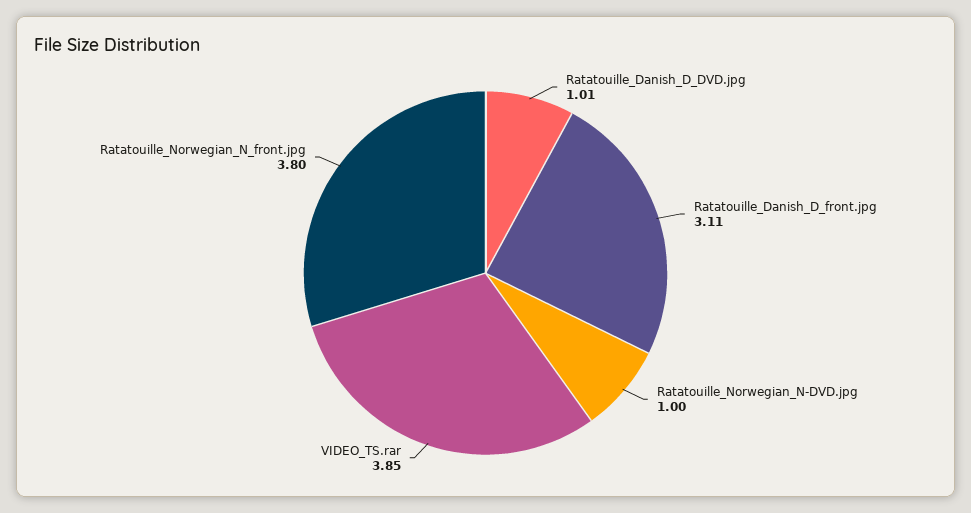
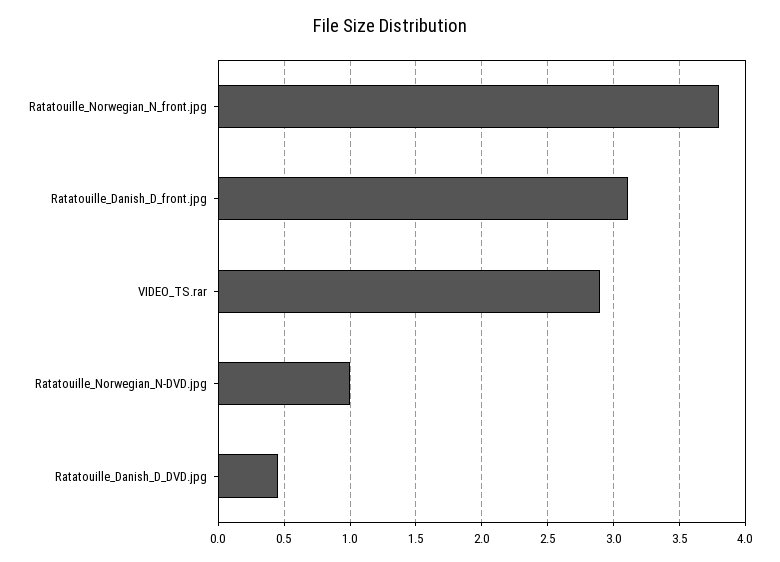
Ratatouille_Danish_D_DVD.jpg: 1.01 -> 0.45
VIDEO_TS.rar: 3.85 -> 2.9

